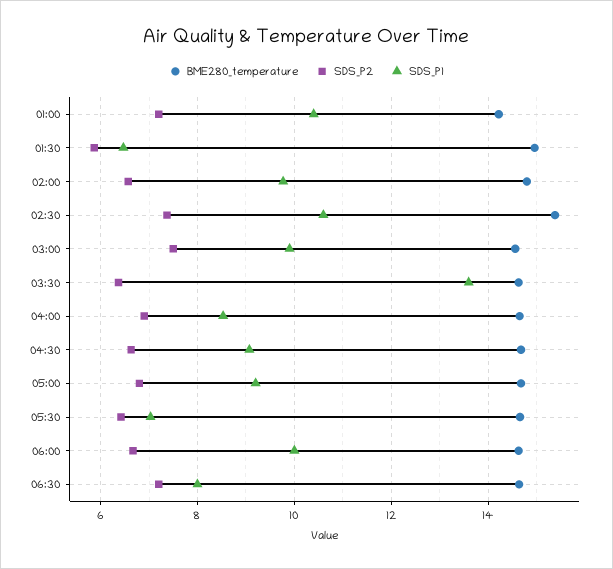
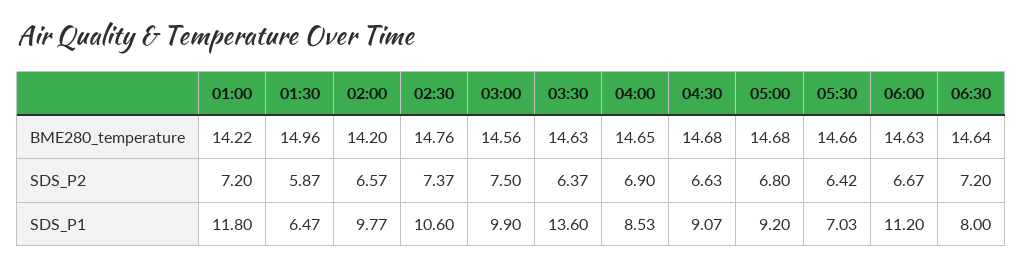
SDS_P1, 01:00: 10.4 -> 11.8
BME280_temperature, 02:00: 14.8 -> 14.2
BME280_temperature, 02:30: 15.4 -> 14.76
SDS_P1, 06:00: 10 -> 11.2

